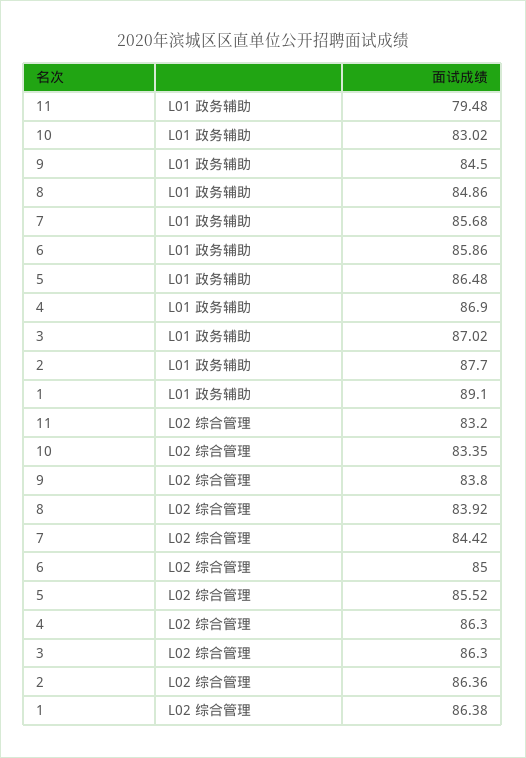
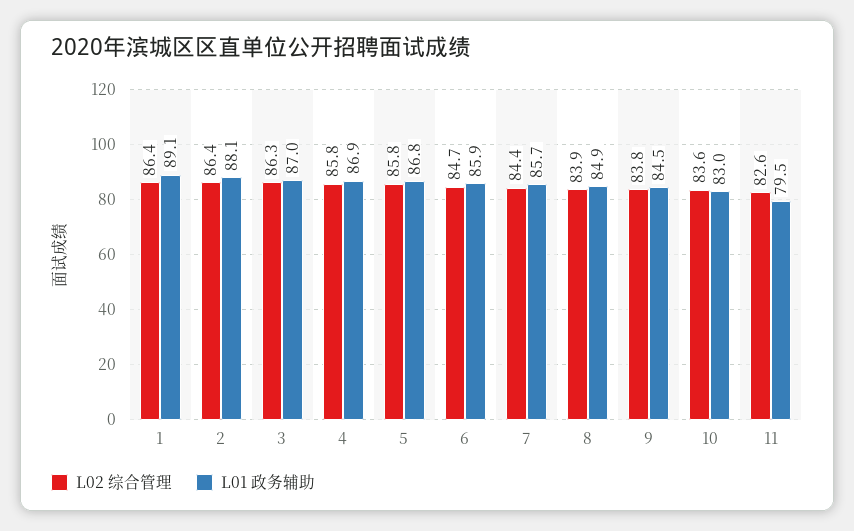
L01 政务辅助, 5: 86.48 -> 86.8
L01 政务辅助, 2: 87.7 -> 88.1
L02 综合管理, 11: 83.2 -> 82.6
L02 综合管理, 10: 83.35 -> 83.6
L02 综合管理, 6: 85 -> 84.7
L02 综合管理, 5: 85.52 -> 85.8
L02 综合管理, 4: 86.3 -> 85.8

